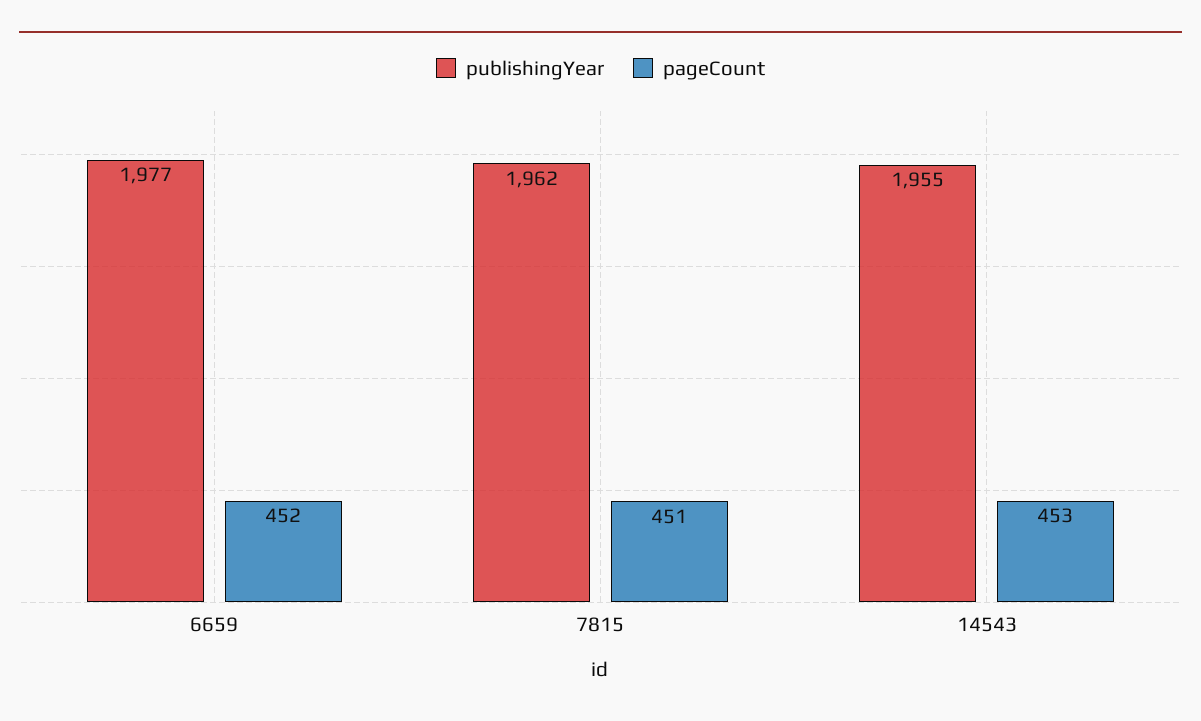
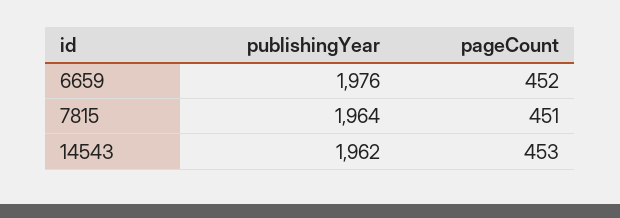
publishingYear, 6659: 1977 -> 1976
publishingYear, 7815: 1962 -> 1964
publishingYear, 14543: 1955 -> 1962

